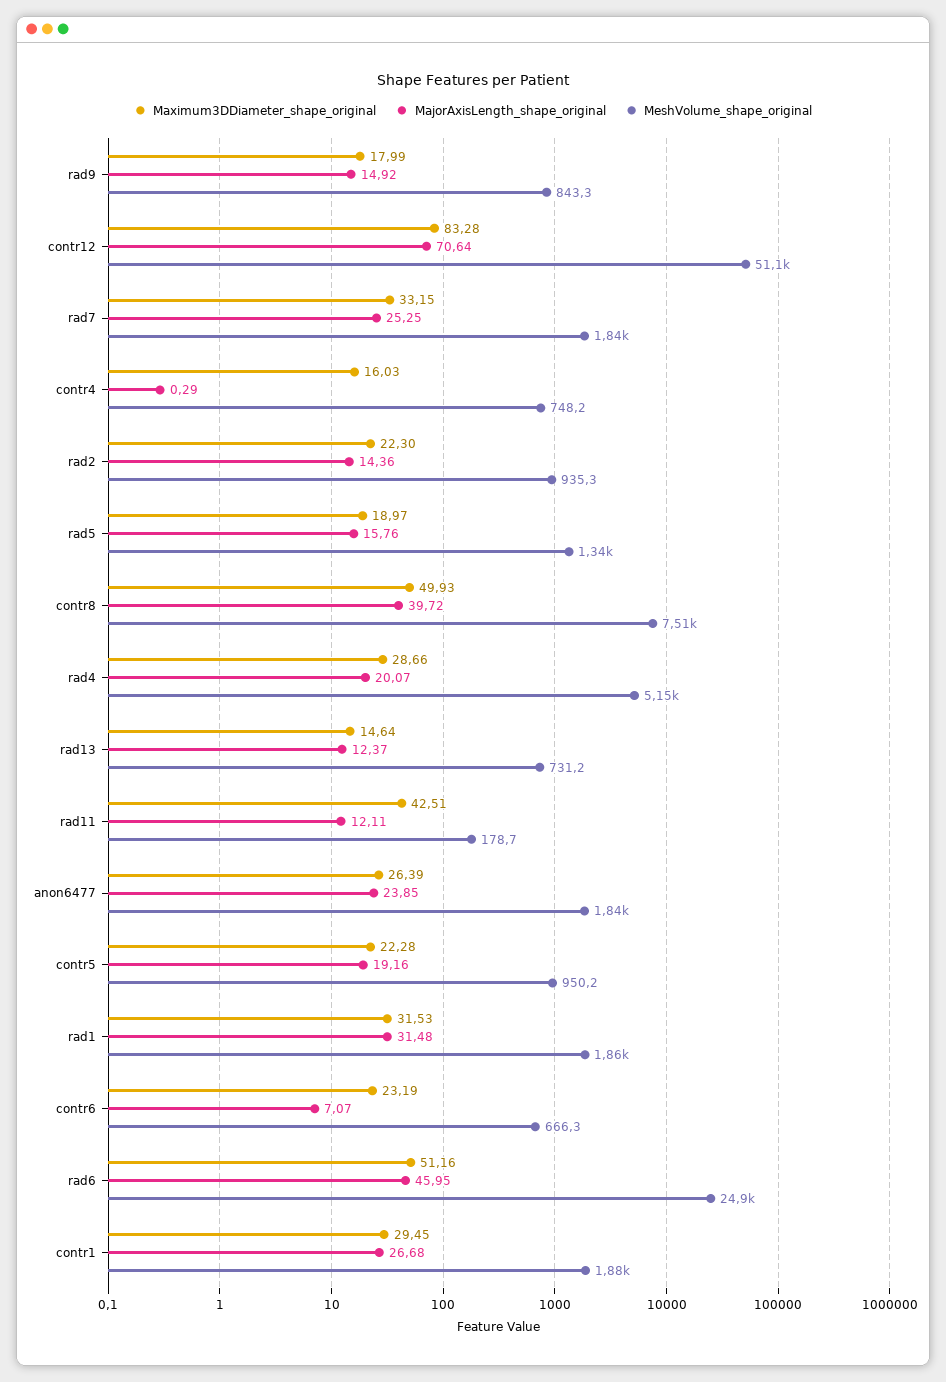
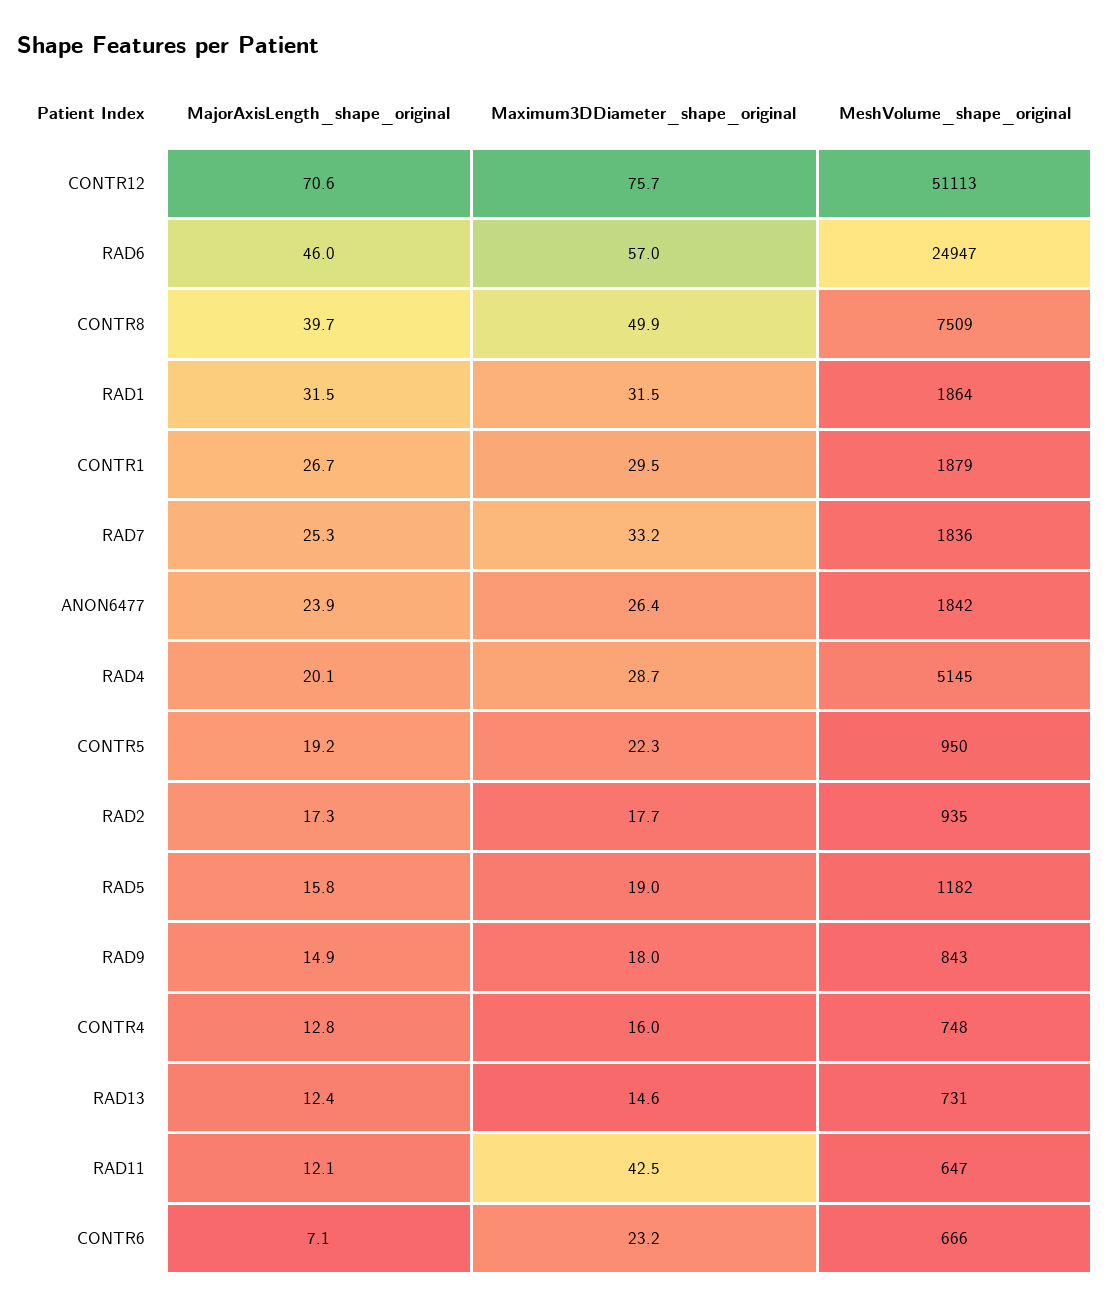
Maximum3DDiameter_shape_original, contr12: 83.28 -> 75.7
MajorAxisLength_shape_original, contr4: 0.29 -> 12.8
Maximum3DDiameter_shape_original, rad2: 22.3 -> 17.7
MajorAxisLength_shape_original, rad2: 14.36 -> 17.3
MeshVolume_shape_original, rad5: 1340 -> 1182
MeshVolume_shape_original, rad11: 178.7 -> 647
Maximum3DDiameter_shape_original, rad6: 51.16 -> 57

